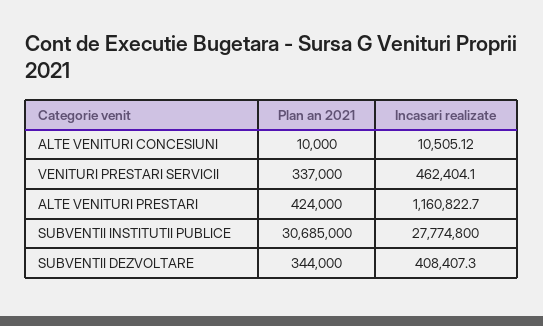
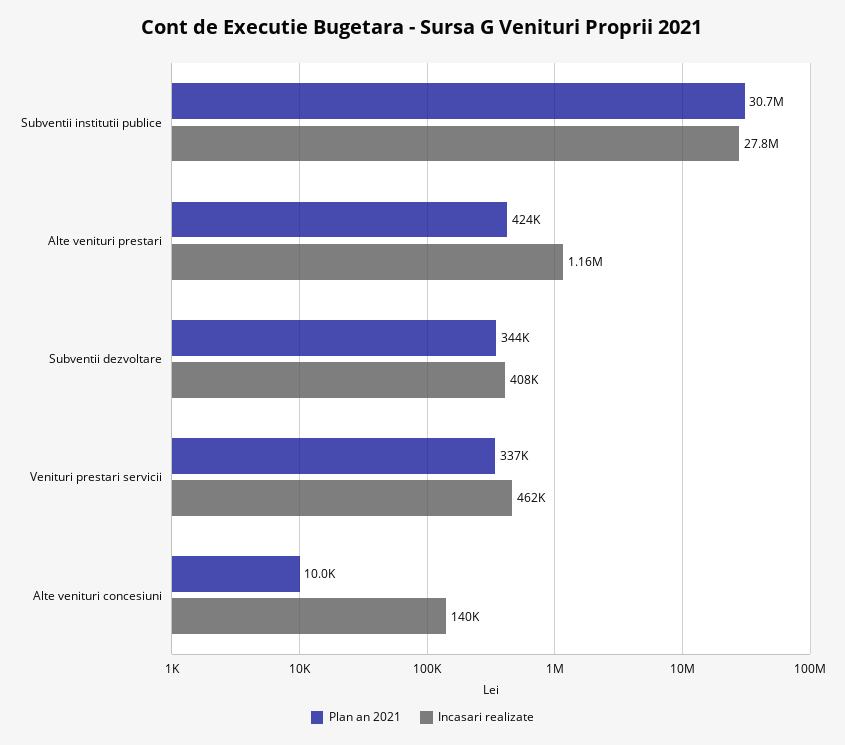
Incasari realizate, ALTE VENITURI CONCESIUNI: 10505.12 -> 140000

